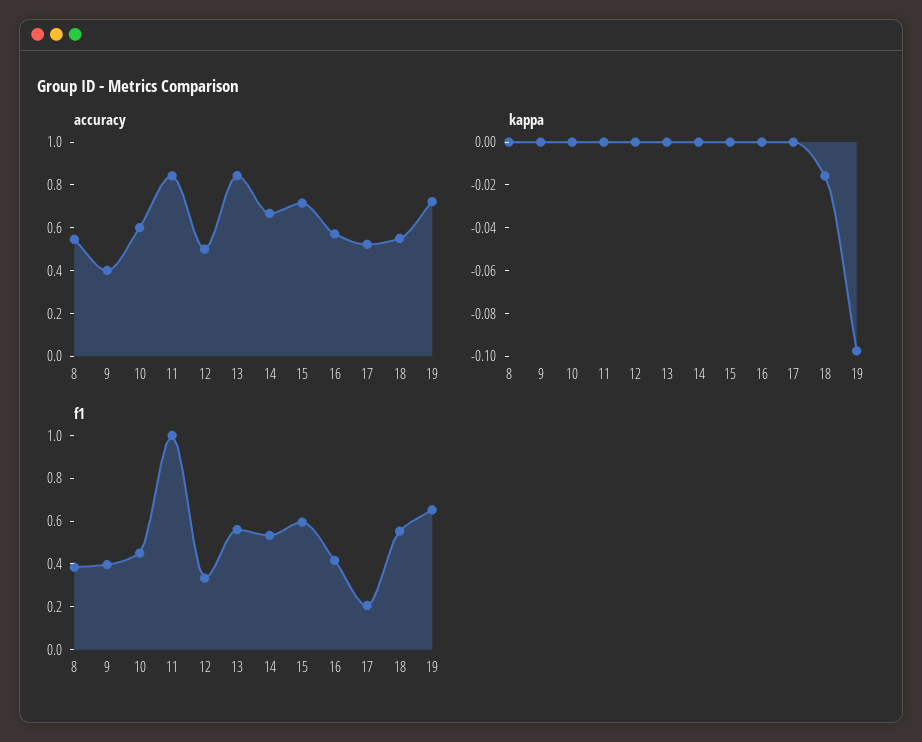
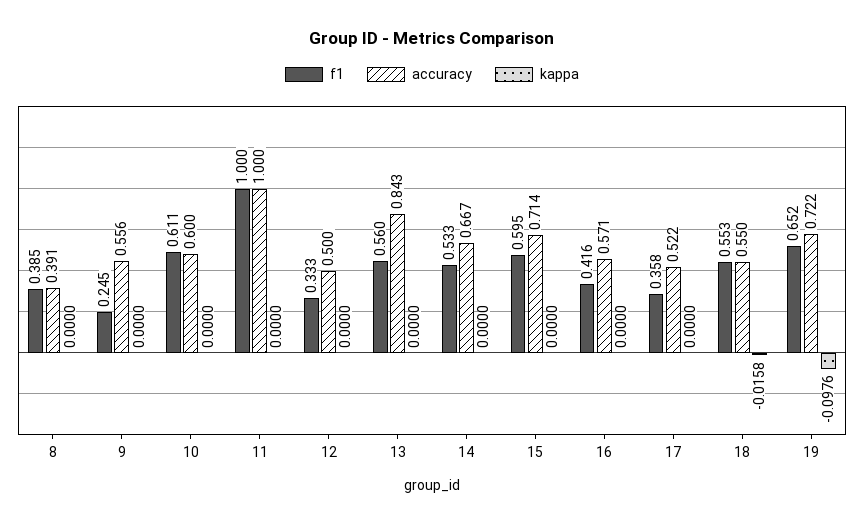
accuracy, 8: 0.55 -> 0.391
accuracy, 9: 0.4 -> 0.556
accuracy, 11: 0.85 -> 1
f1, 9: 0.4 -> 0.245
f1, 10: 0.45 -> 0.611
f1, 17: 0.2 -> 0.358

